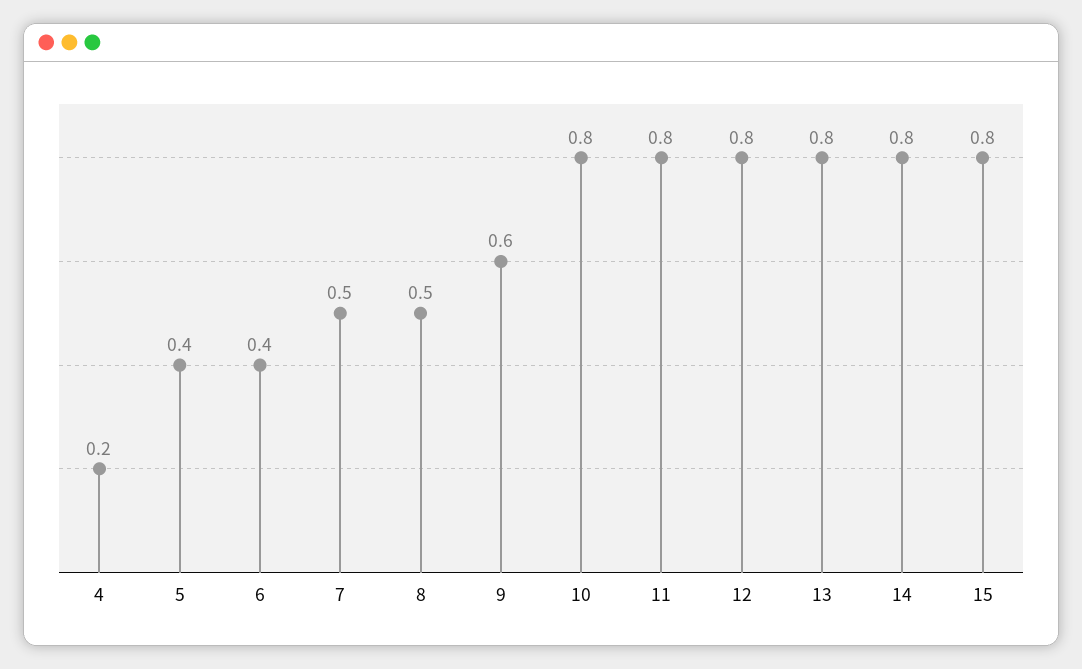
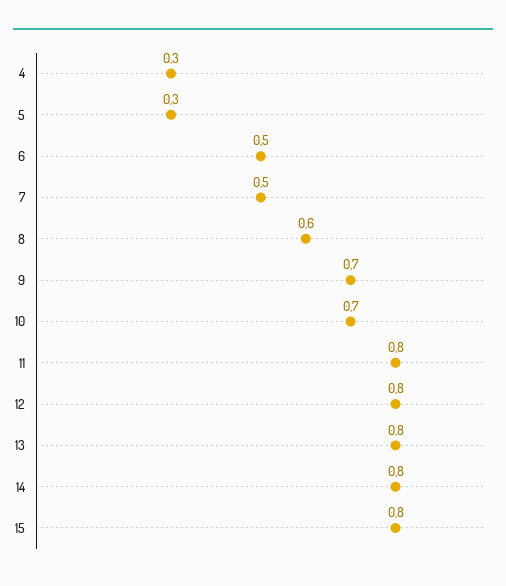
4: 0.2 -> 0.3
5: 0.4 -> 0.3
6: 0.4 -> 0.5
8: 0.5 -> 0.6
9: 0.6 -> 0.7
10: 0.8 -> 0.7

